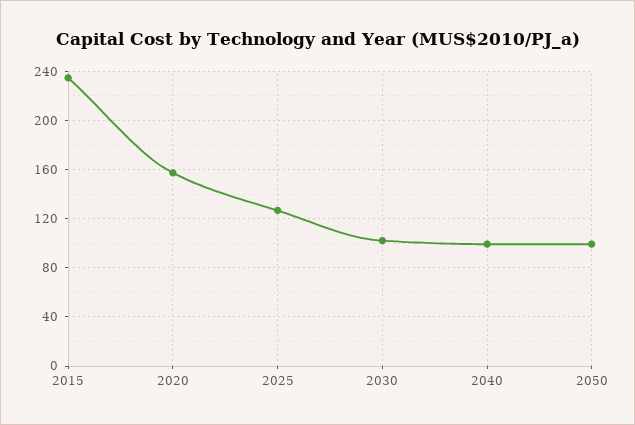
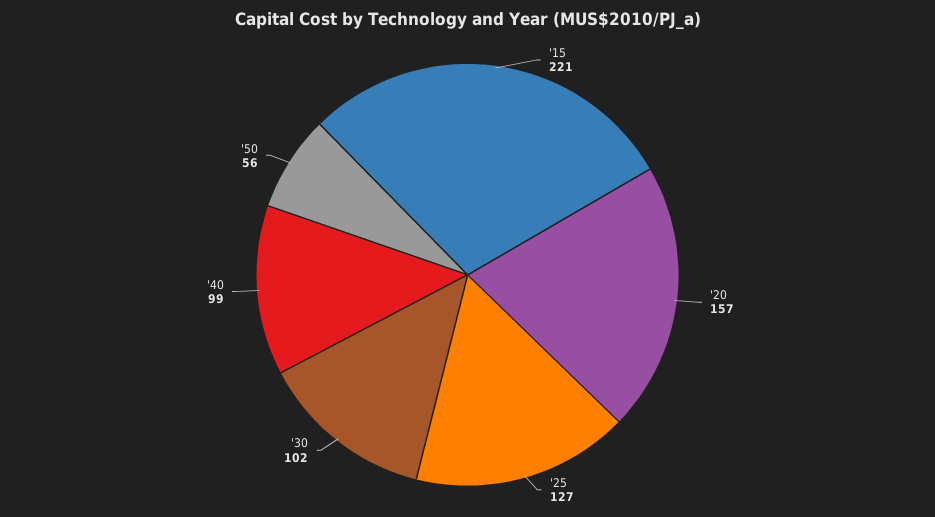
2015: 235 -> 221
2050: 100 -> 56

